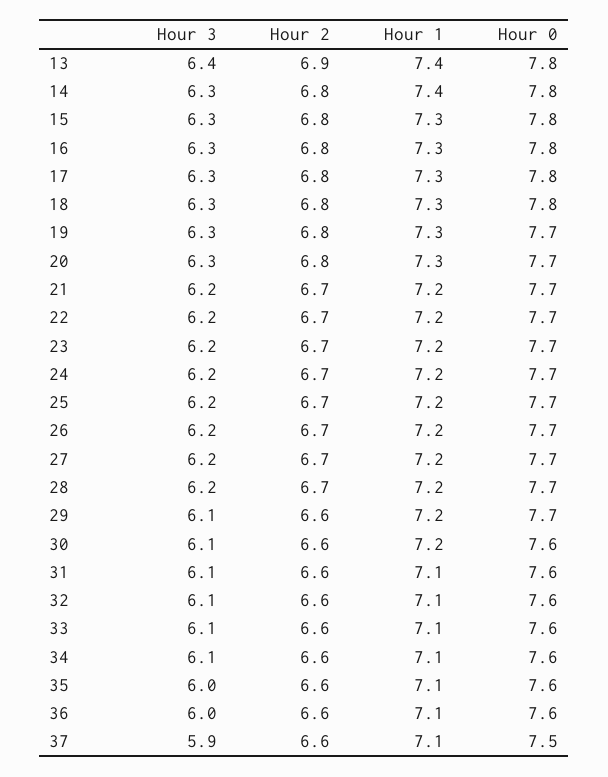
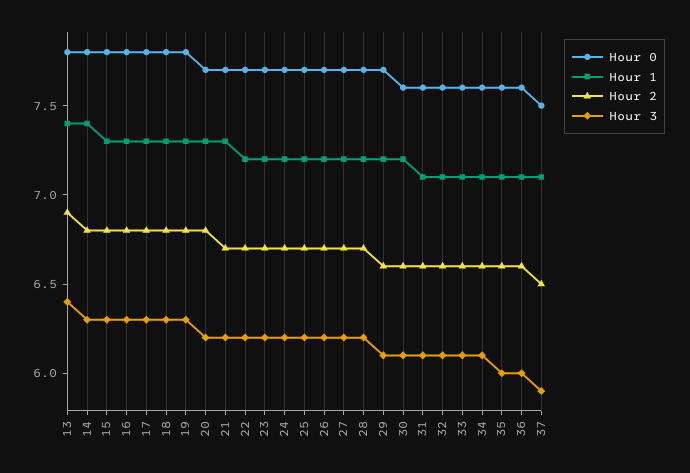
Hour 0, 19: 7.7 -> 7.8
Hour 3, 20: 6.3 -> 6.2
Hour 1, 21: 7.2 -> 7.3
Hour 2, 37: 6.6 -> 6.5

